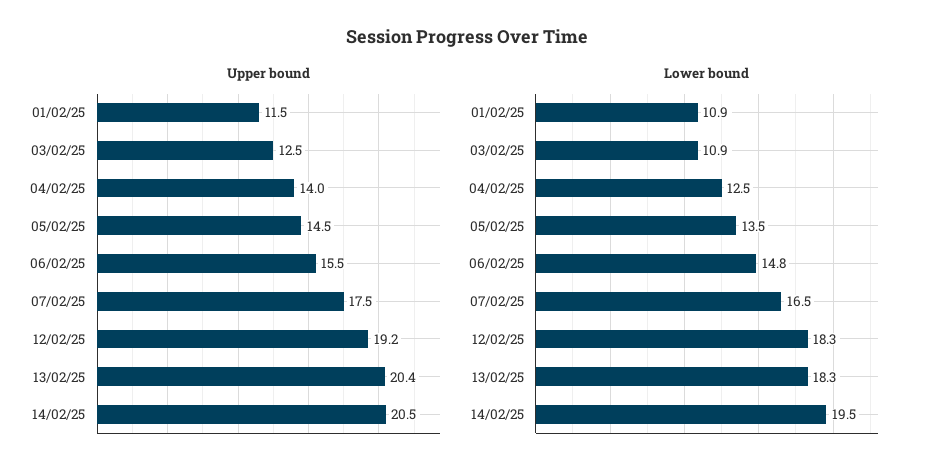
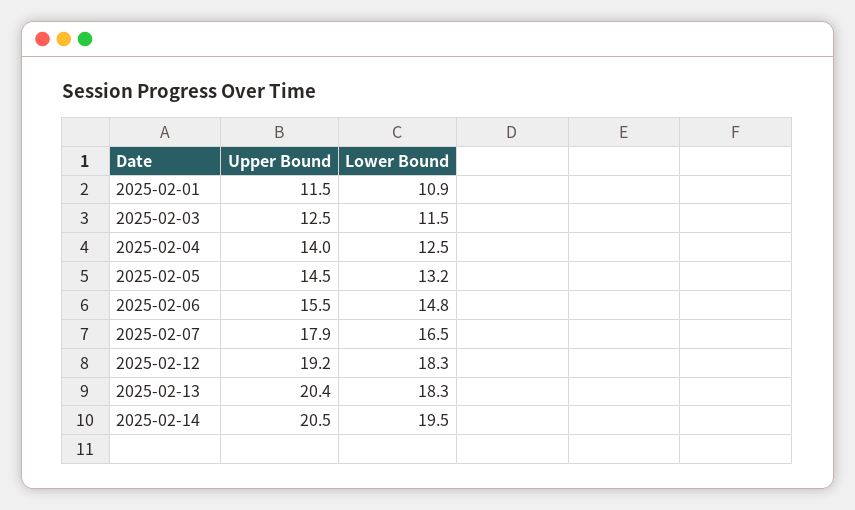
Upper bound, 07/02/25: 17.5 -> 17.9
Lower bound, 03/02/25: 10.9 -> 11.5
Lower bound, 05/02/25: 13.5 -> 13.2

